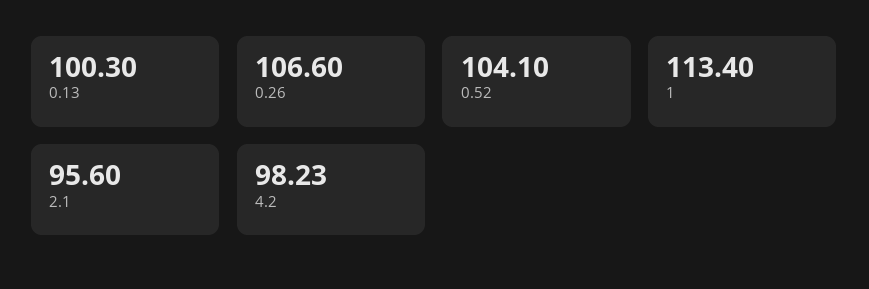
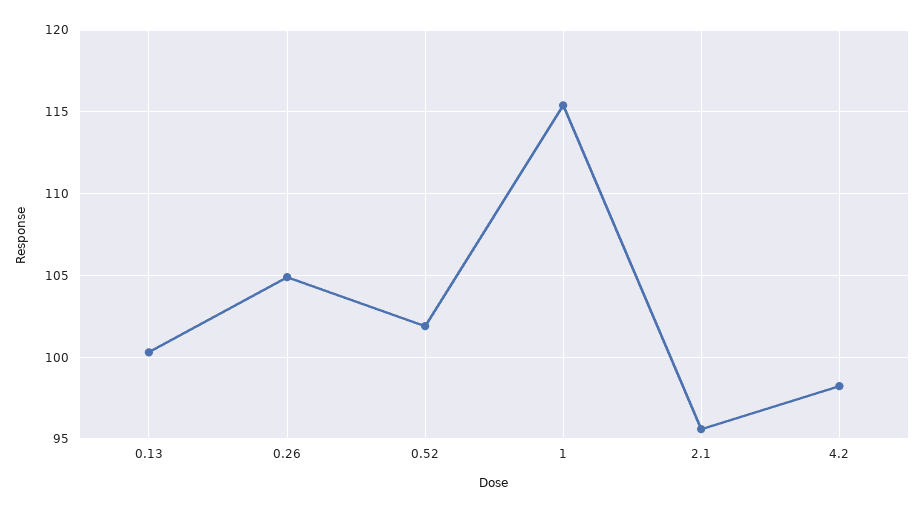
0.26: 106.6 -> 105
0.52: 104.1 -> 102
1: 113.4 -> 115.5

